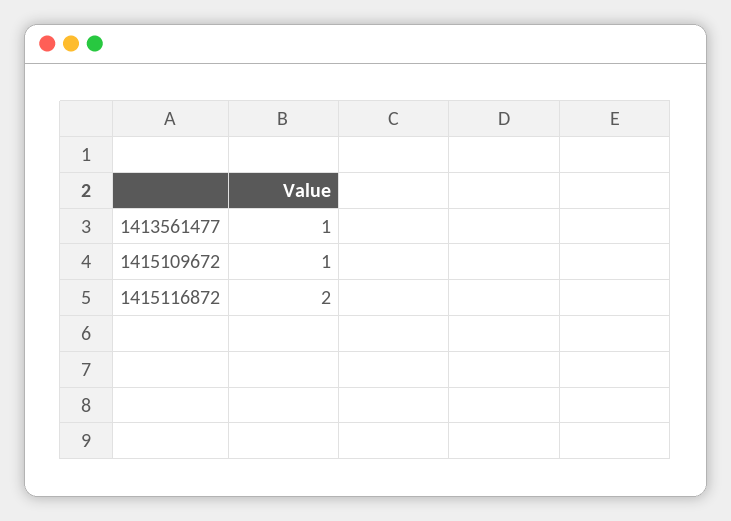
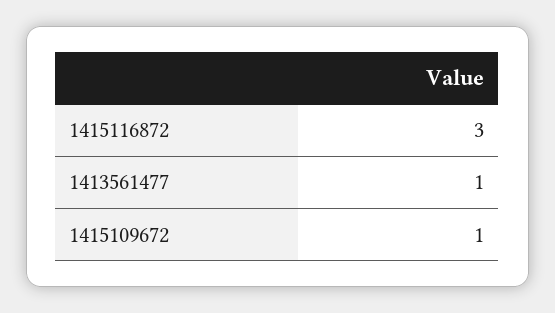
1415116872: 2 -> 3

